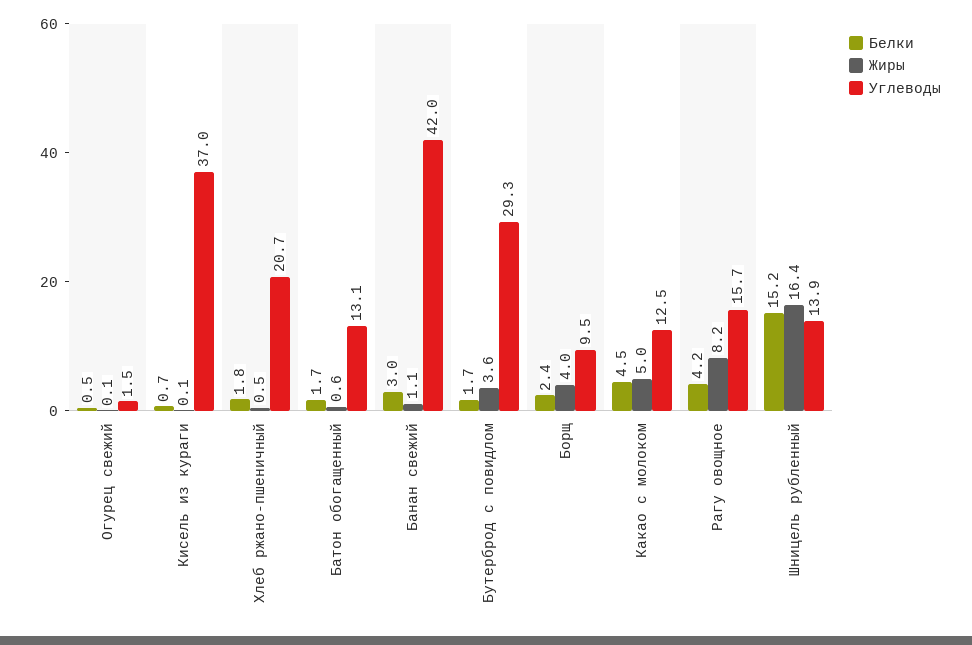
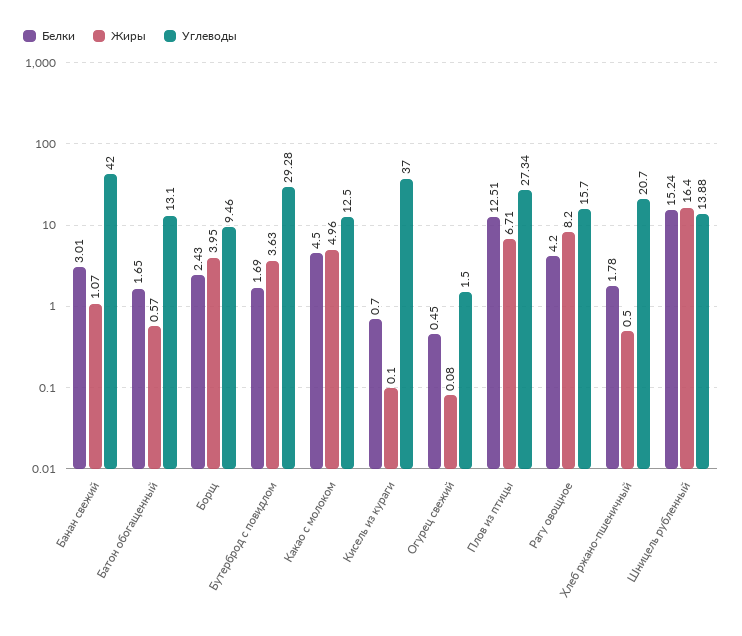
Белки, Плов из птицы: none -> 12.51
Жиры, Плов из птицы: none -> 6.71
Углеводы, Плов из птицы: none -> 27.34

